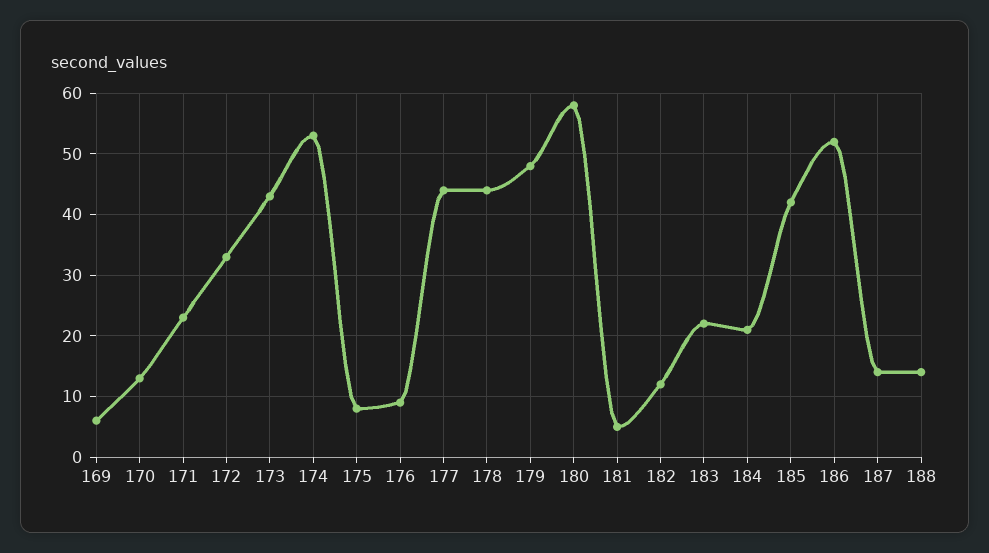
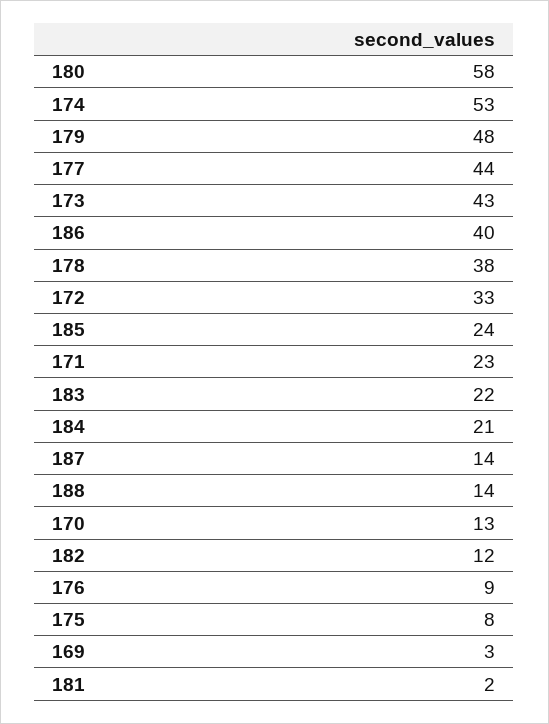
169: 6 -> 3
178: 44 -> 38
181: 5 -> 2
185: 42 -> 24
186: 52 -> 40

